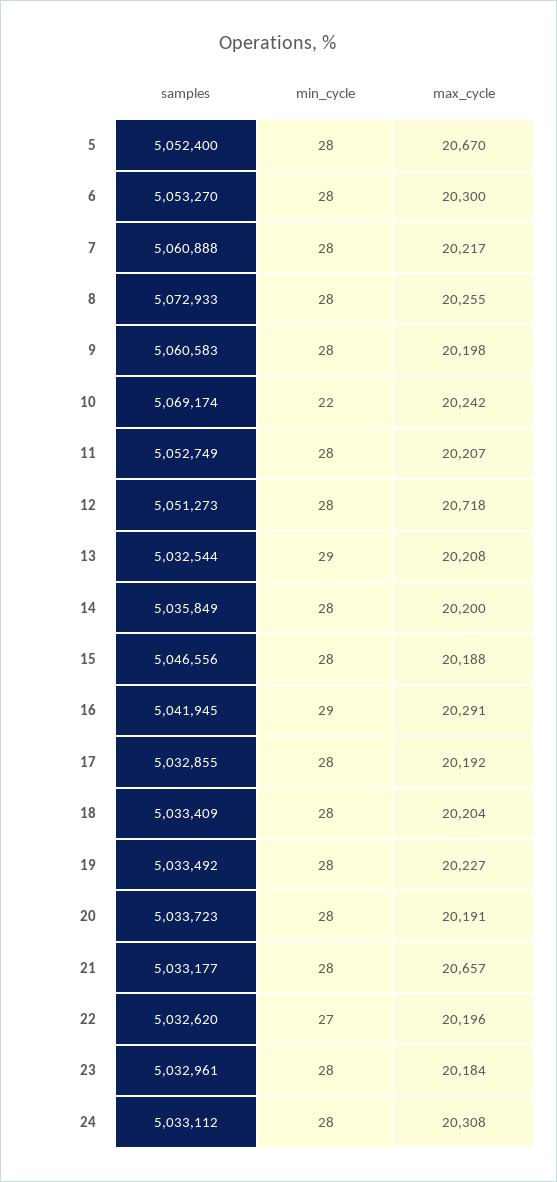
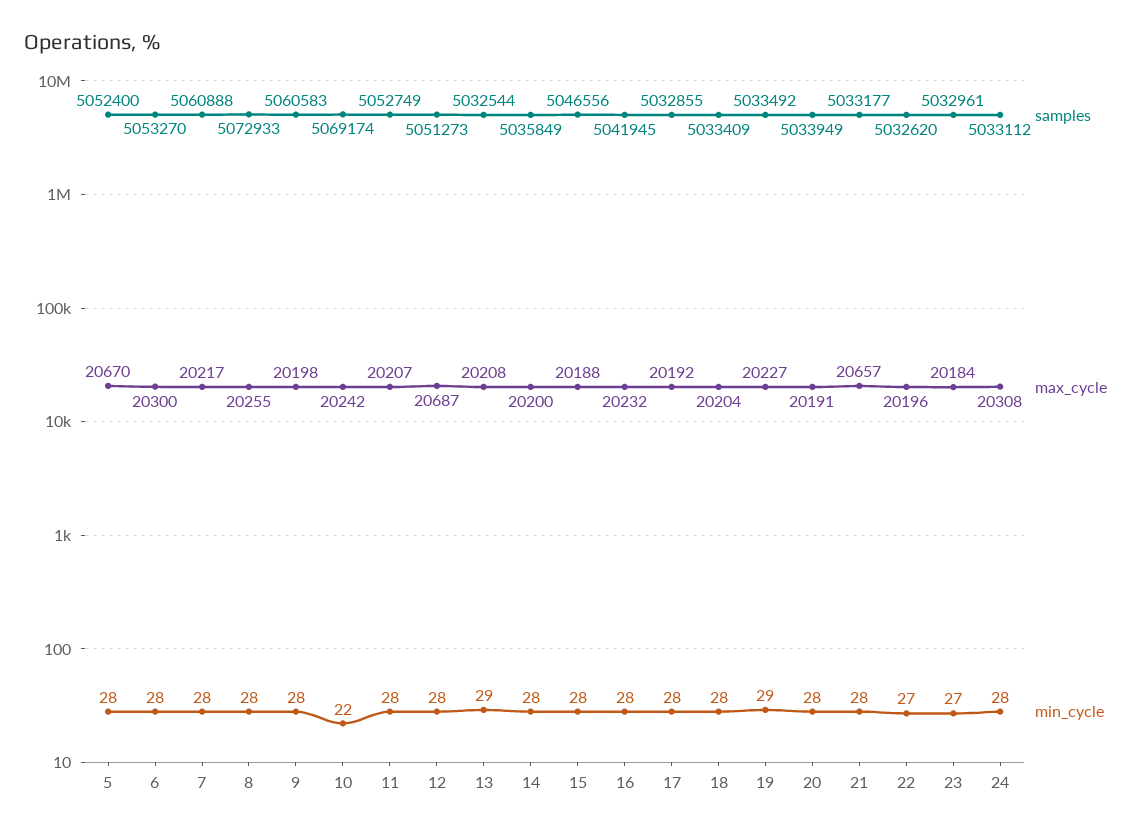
max_cycle, 12: 20718 -> 20687
min_cycle, 16: 29 -> 28
max_cycle, 16: 20291 -> 20232
min_cycle, 19: 28 -> 29
samples, 20: 5033723 -> 5033949
min_cycle, 23: 28 -> 27

